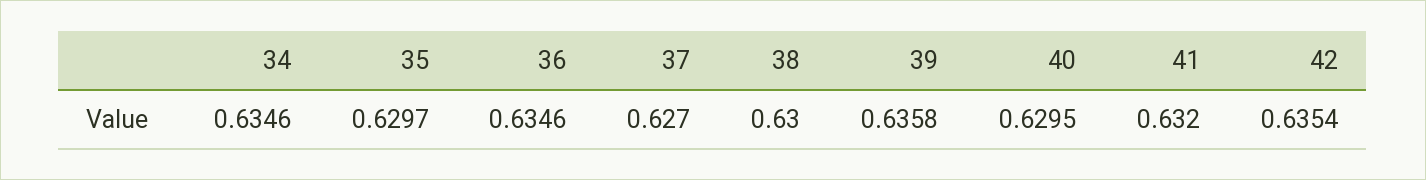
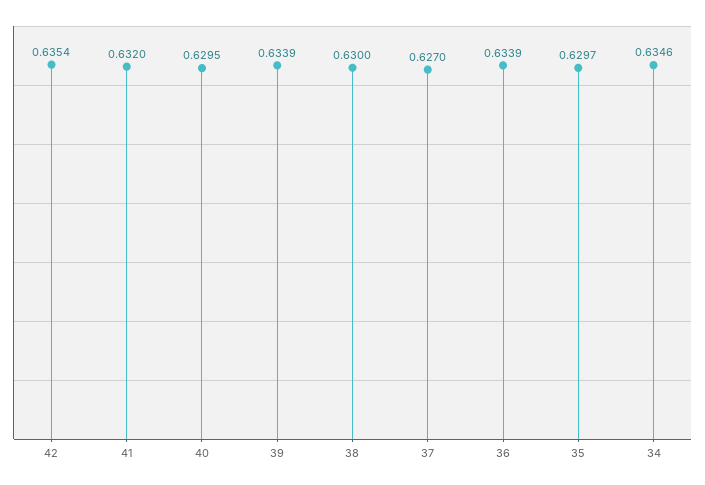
36: 0.6346 -> 0.6339
39: 0.6358 -> 0.6339

